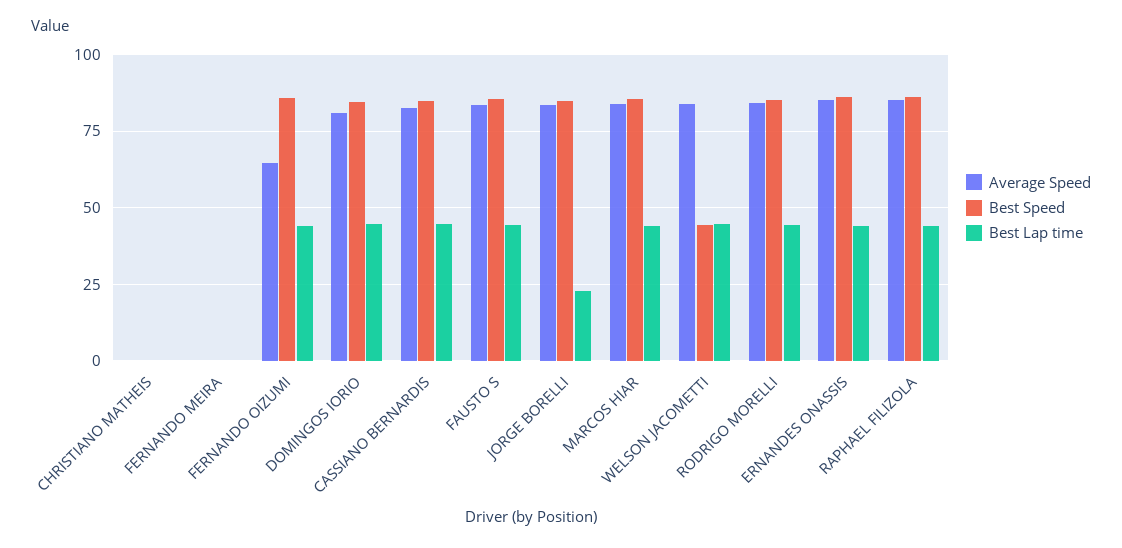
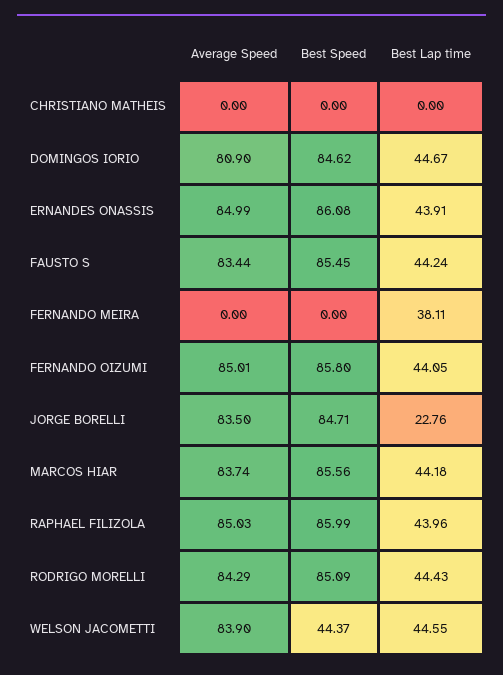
Best Lap time, FERNANDO MEIRA: 0 -> 38.11
Average Speed, FERNANDO OIZUMI: 65 -> 85.01
Average Speed, CASSIANO BERNARDIS: 82.5 -> none
Best Speed, CASSIANO BERNARDIS: 85 -> none
Best Lap time, CASSIANO BERNARDIS: 45 -> none

